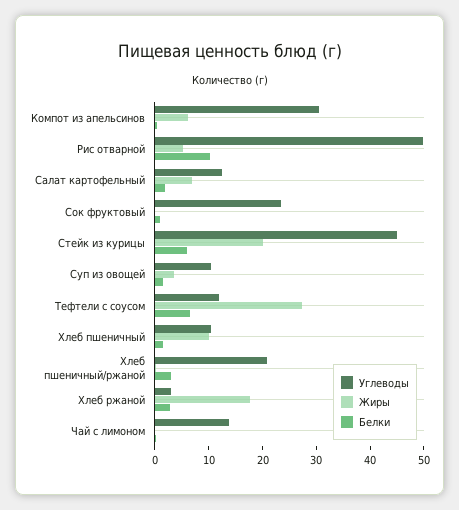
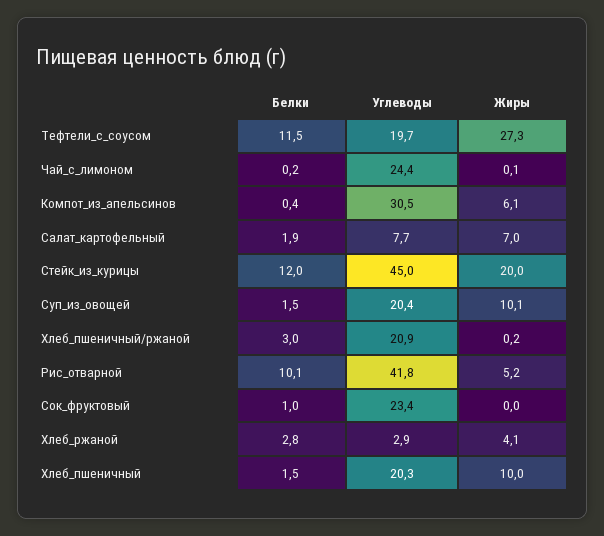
Углеводы, Рис отварной: 50 -> 41.8
Углеводы, Салат картофельный: 12 -> 7.7
Белки, Стейк из курицы: 6 -> 12
Углеводы, Суп из овощей: 10 -> 20.4
Жиры, Суп из овощей: 4 -> 10.1
Углеводы, Тефтели с соусом: 12 -> 19.7
Белки, Тефтели с соусом: 6 -> 11.5
Углеводы, Хлеб пшеничный: 10 -> 20.3
Жиры, Хлеб ржаной: 18 -> 4.1
Углеводы, Чай с лимоном: 14 -> 24.4

